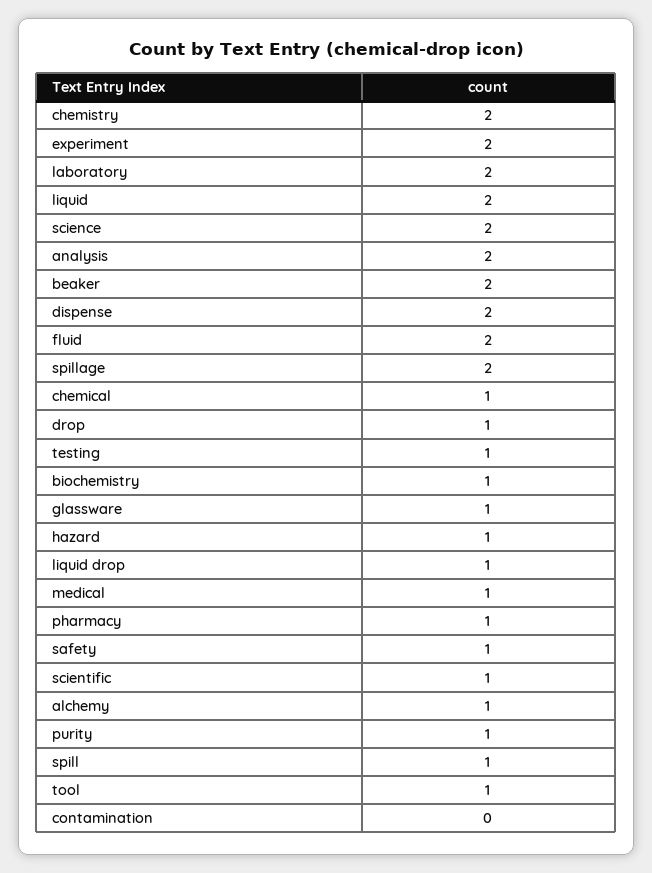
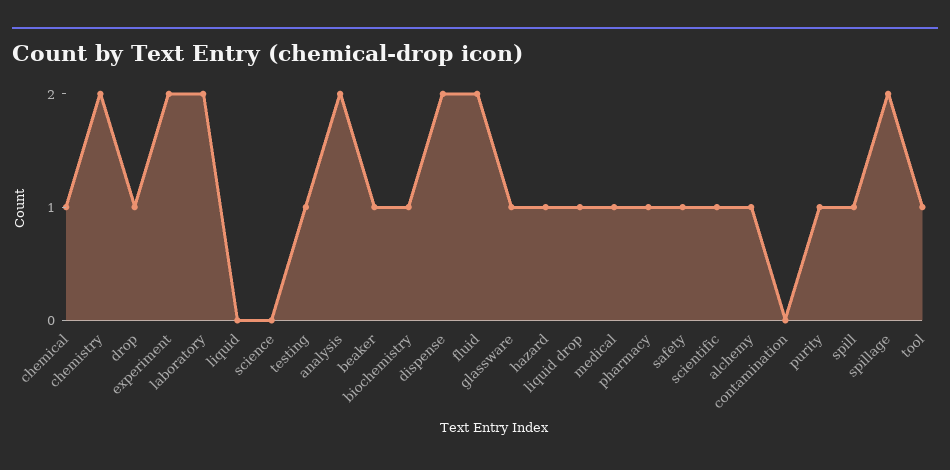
liquid: 2 -> 0
science: 2 -> 0
beaker: 2 -> 1

